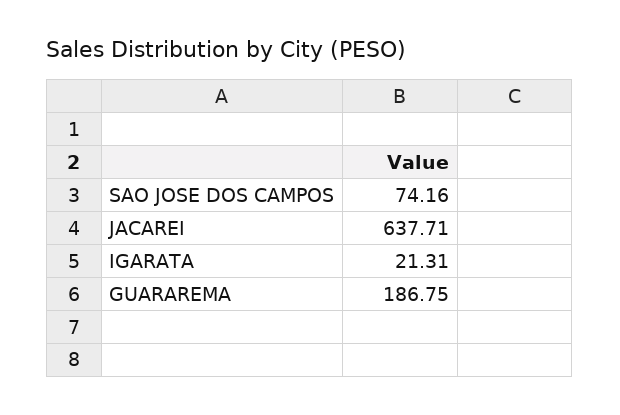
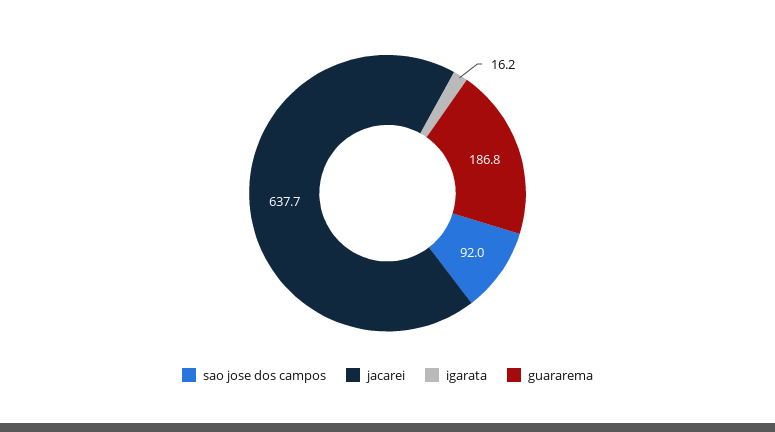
SAO JOSE DOS CAMPOS: 74.16 -> 92
IGARATA: 21.31 -> 16.2

